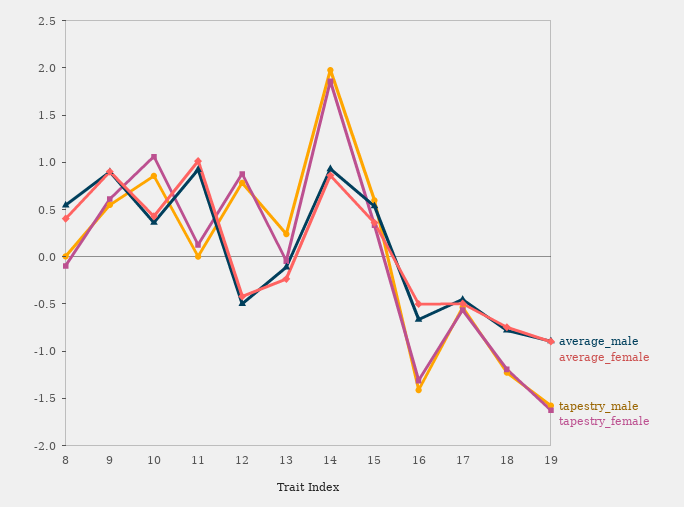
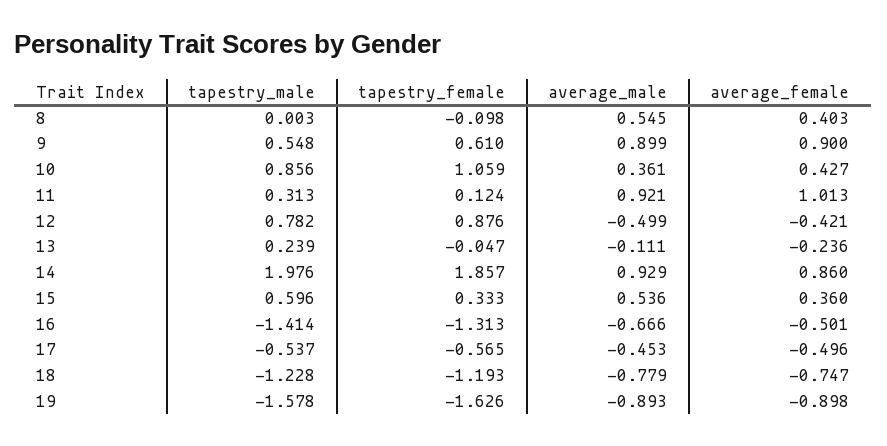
tapestry_male, 11: 0 -> 0.313

